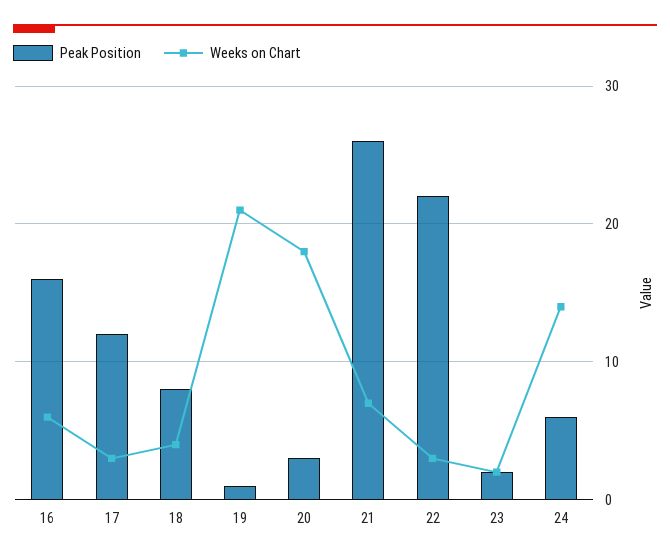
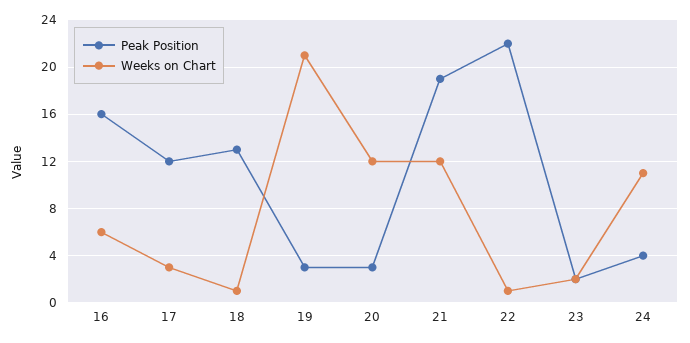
Peak Position, 18: 8 -> 13
Weeks on Chart, 18: 4 -> 1
Peak Position, 19: 1 -> 3
Weeks on Chart, 20: 18 -> 12
Peak Position, 21: 26 -> 19
Weeks on Chart, 21: 7 -> 12
Weeks on Chart, 22: 3 -> 1
Peak Position, 24: 6 -> 4
Weeks on Chart, 24: 14 -> 11

